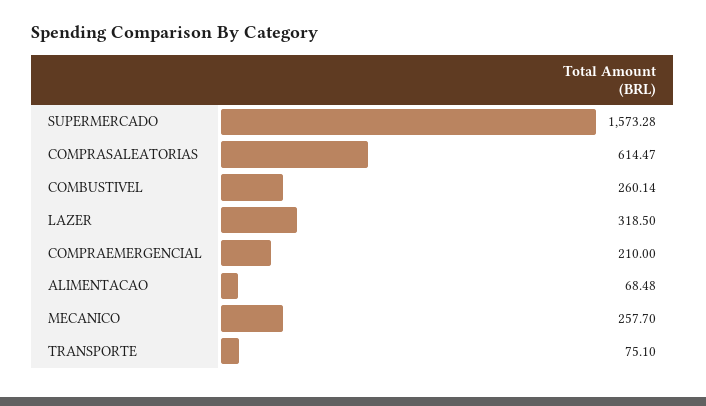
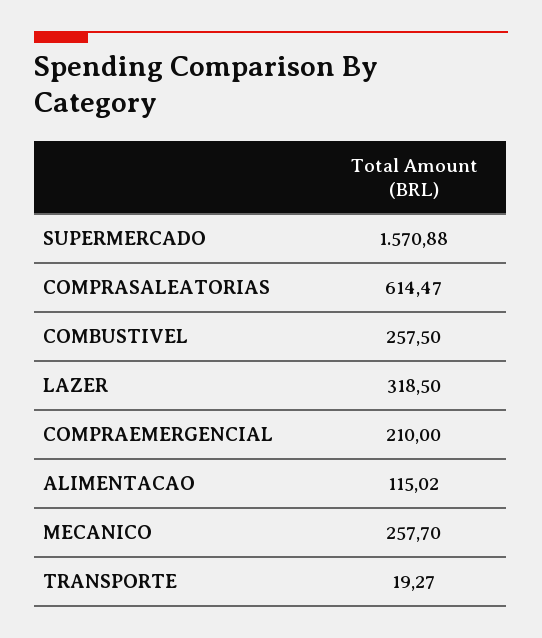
SUPERMERCADO: 1573.28 -> 1570.88
COMBUSTIVEL: 260.14 -> 257.5
ALIMENTACAO: 68.48 -> 115.02
TRANSPORTE: 75.1 -> 19.27

